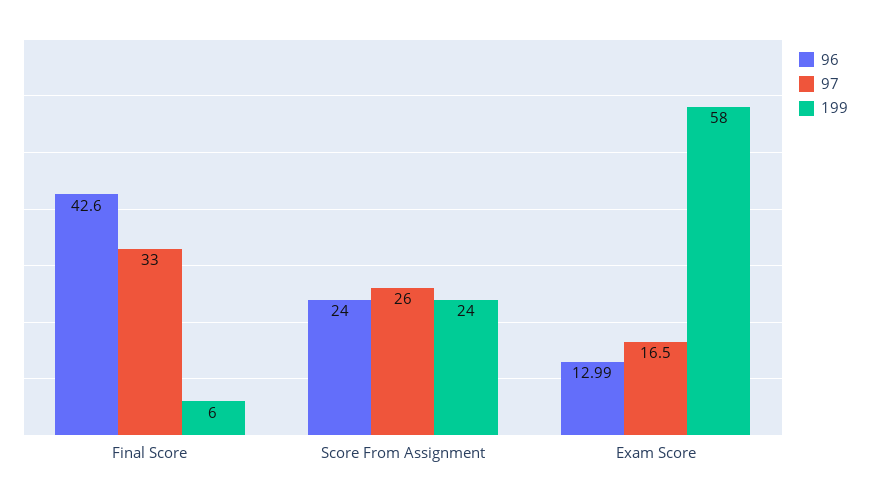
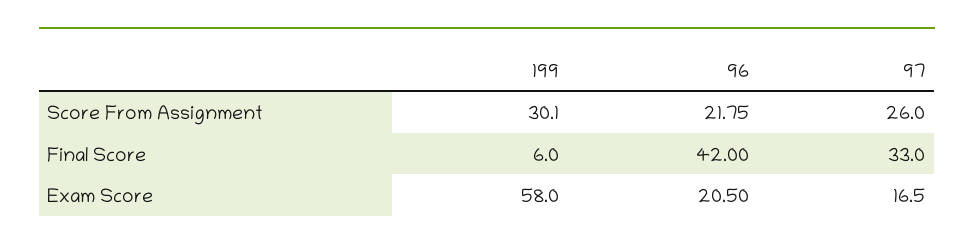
96, Final Score: 42.6 -> 42
96, Score From Assignment: 24 -> 21.75
199, Score From Assignment: 24 -> 30.1
96, Exam Score: 12.99 -> 20.5

